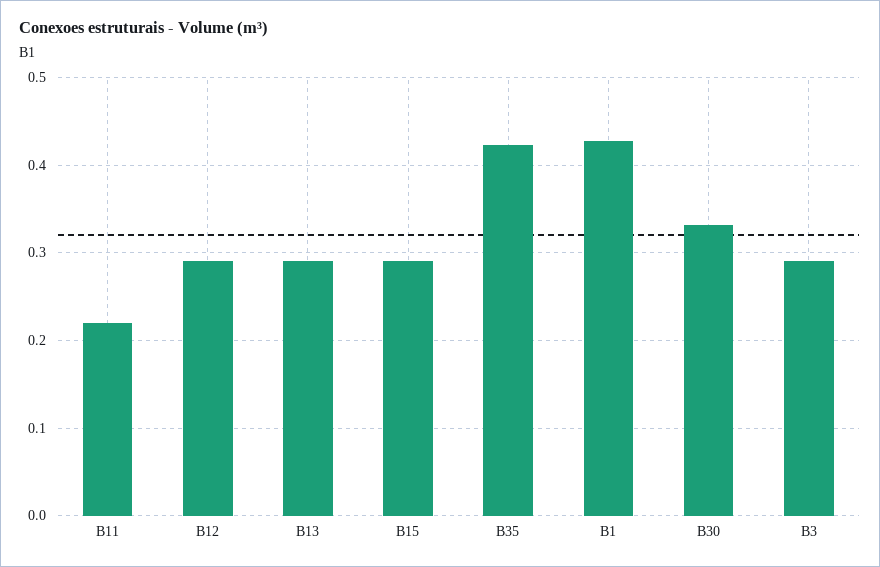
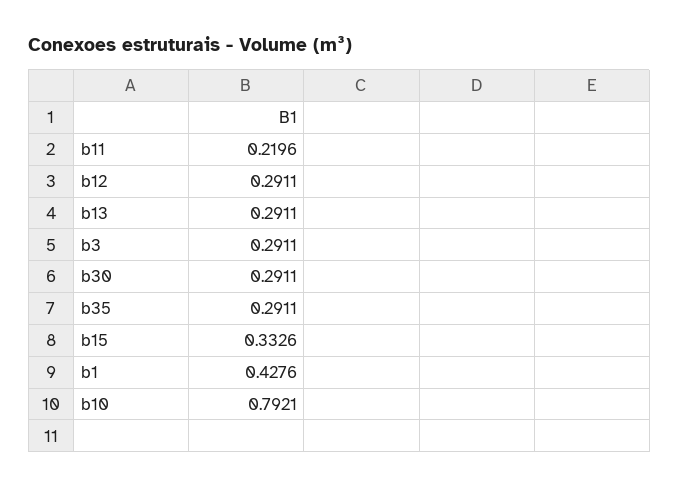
B15: 0.29 -> 0.3326
B35: 0.42 -> 0.2911
B30: 0.33 -> 0.2911
b10: none -> 0.7921

